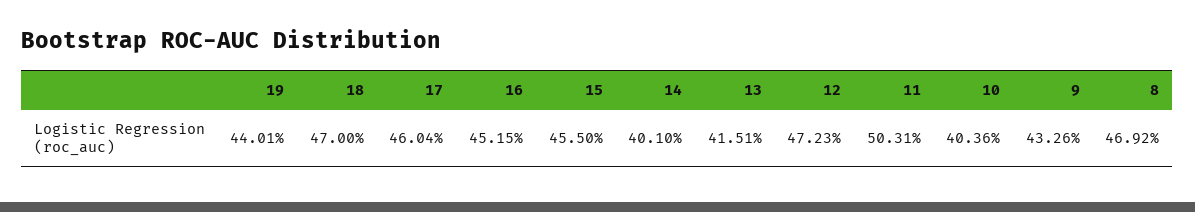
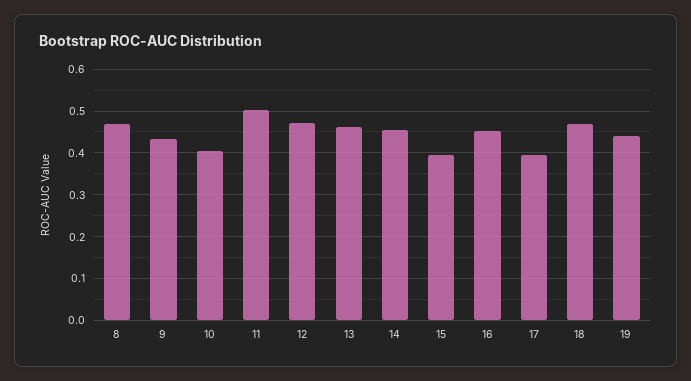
17: 0.4604 -> 0.4
15: 0.455 -> 0.4
14: 0.401 -> 0.46
13: 0.4151 -> 0.46

